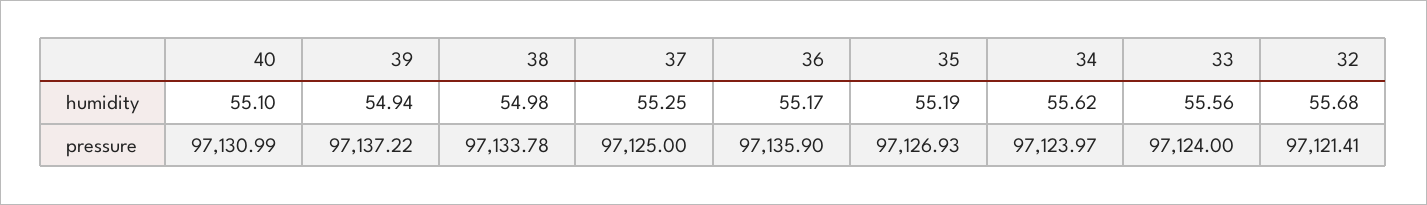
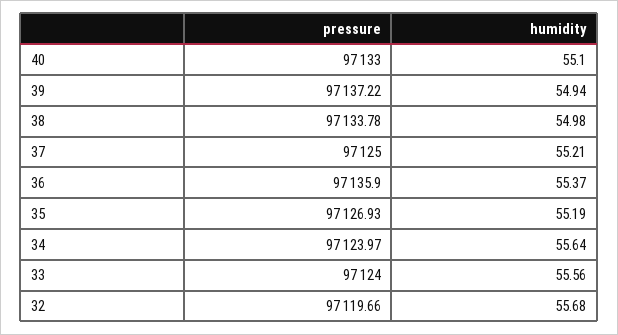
37, humidity: 55.25 -> 55.21
36, humidity: 55.17 -> 55.37
34, humidity: 55.62 -> 55.64
40, pressure: 97130.99 -> 97133
32, pressure: 97121.41 -> 97119.66

